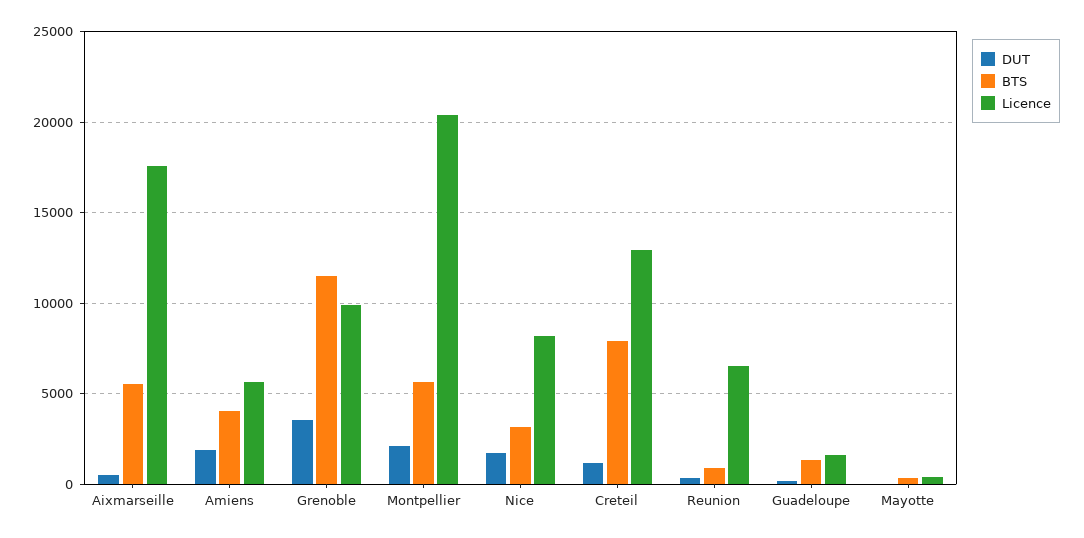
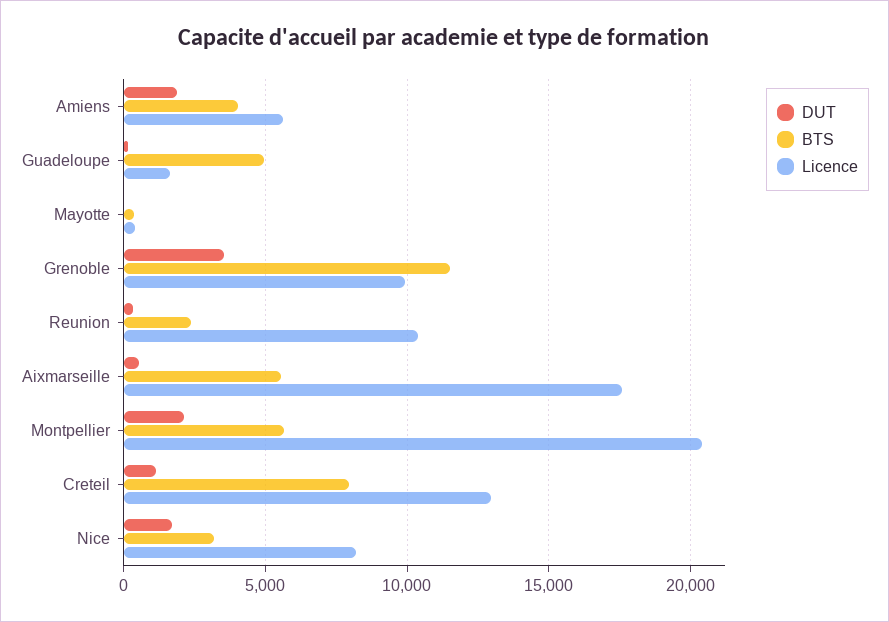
BTS, Reunion: 1000 -> 2500
Licence, Reunion: 6500 -> 10500
BTS, Guadeloupe: 1500 -> 5000

